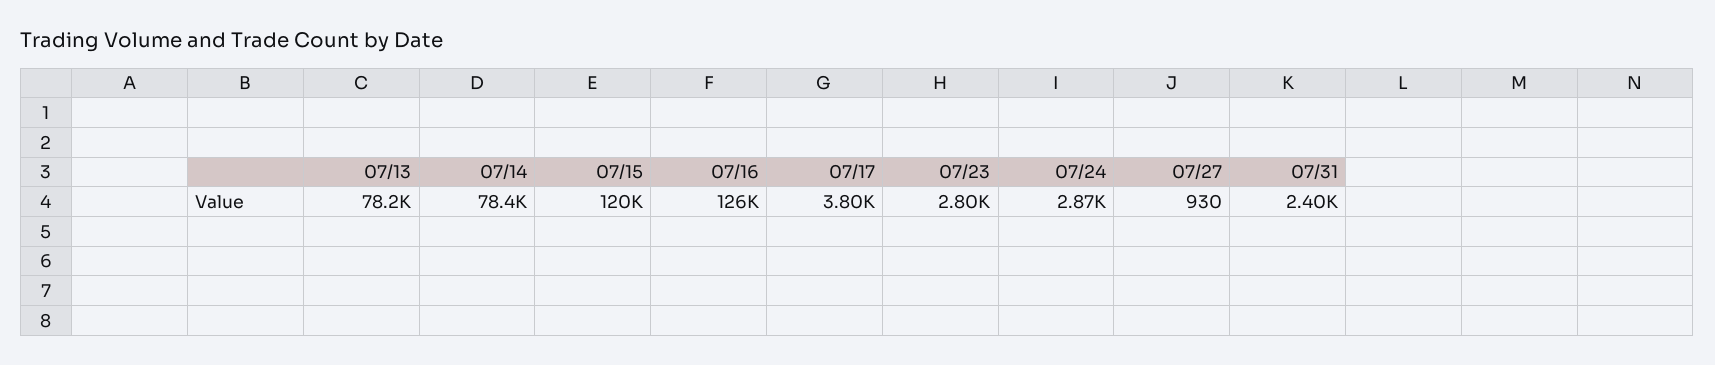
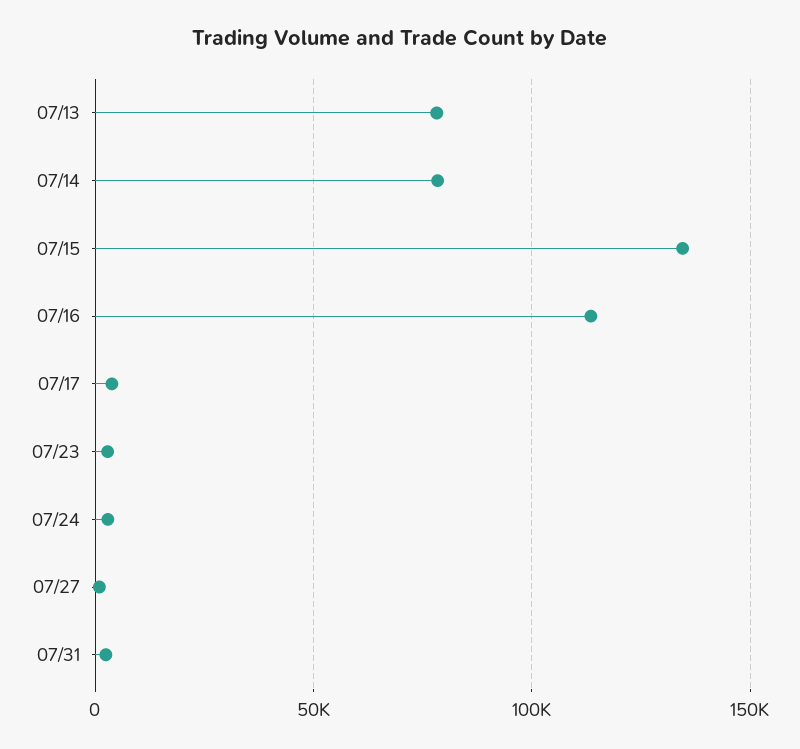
07/15: 120000 -> 135000
07/16: 126000 -> 115000

